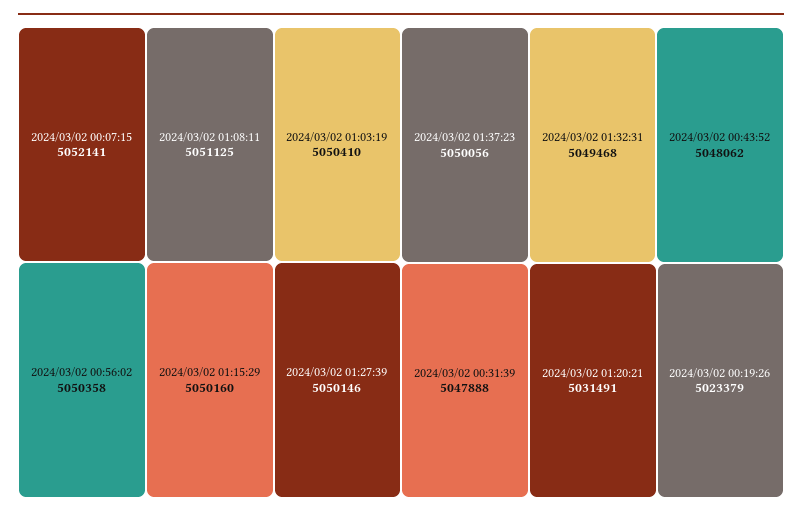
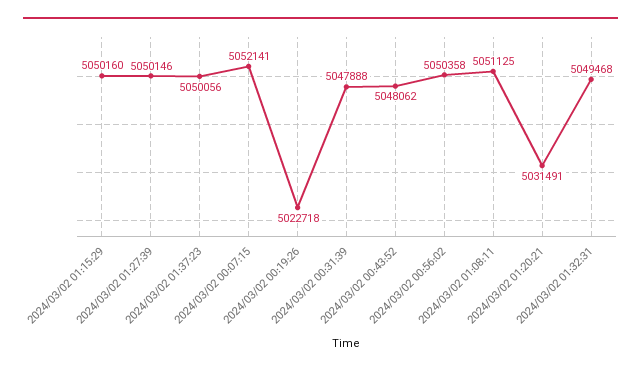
2024/03/02 01:03:19: 5050410 -> none
2024/03/02 00:19:26: 5023379 -> 5022718

